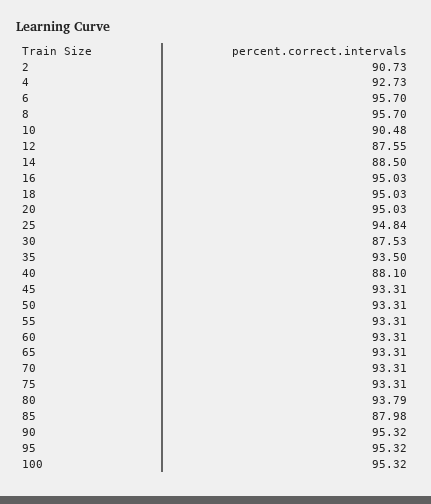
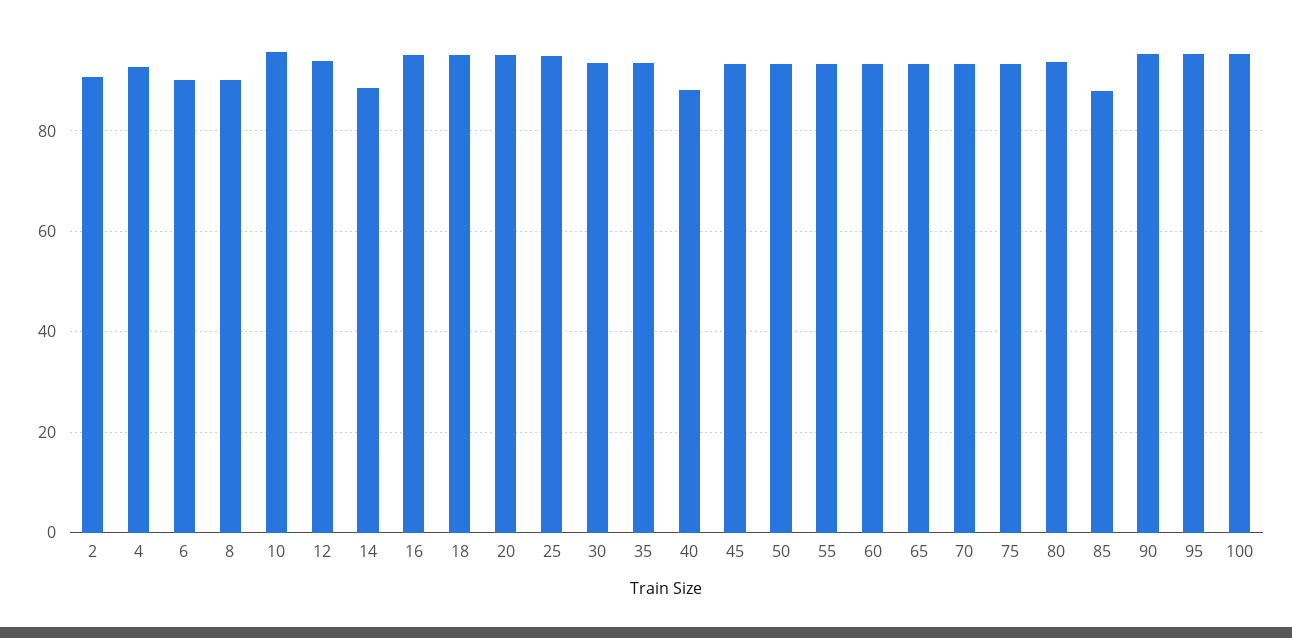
6: 95.7 -> 90
8: 95.7 -> 90
10: 90.48 -> 96
12: 87.55 -> 94
30: 87.53 -> 94

